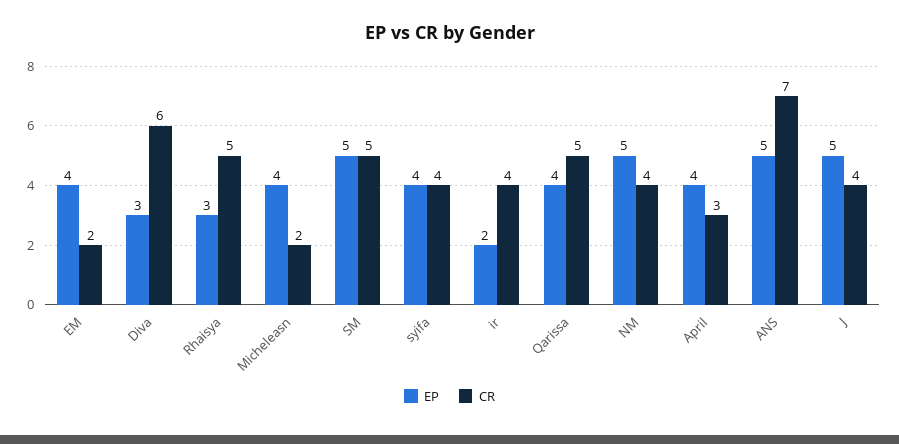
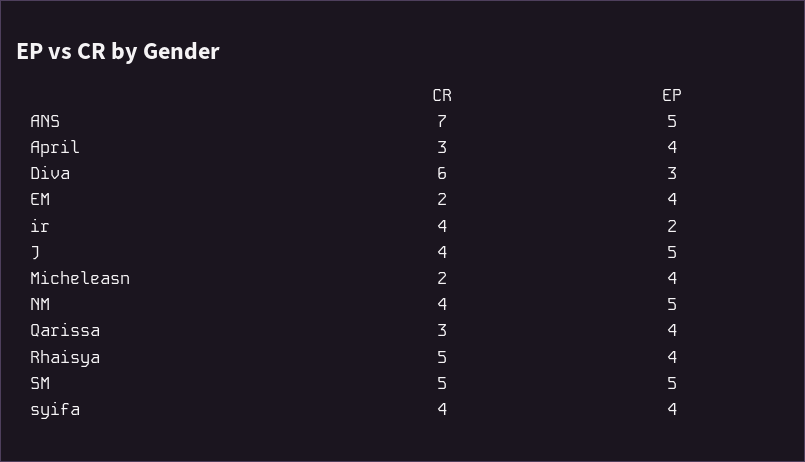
EP, Rhaisya: 3 -> 4
CR, Qarissa: 5 -> 3

